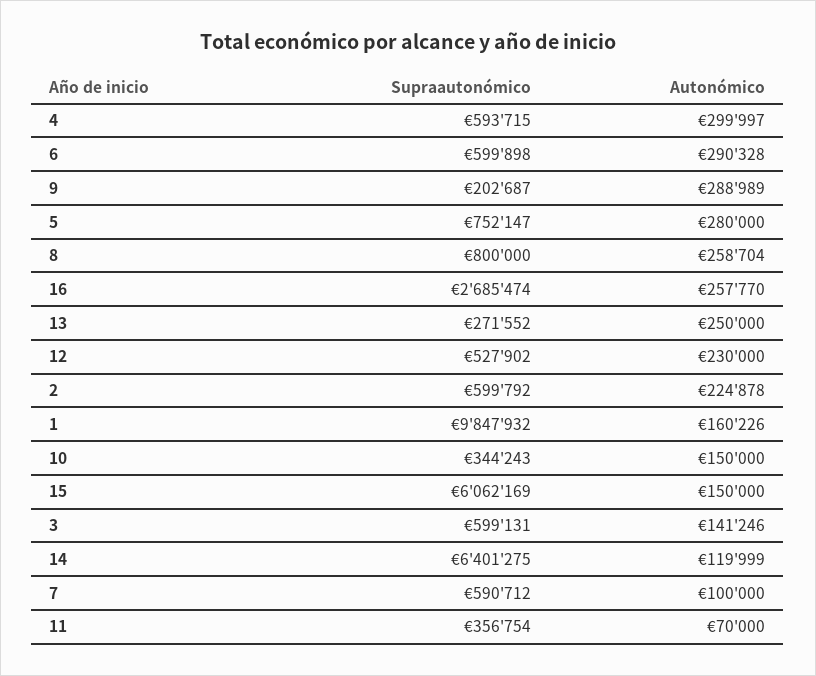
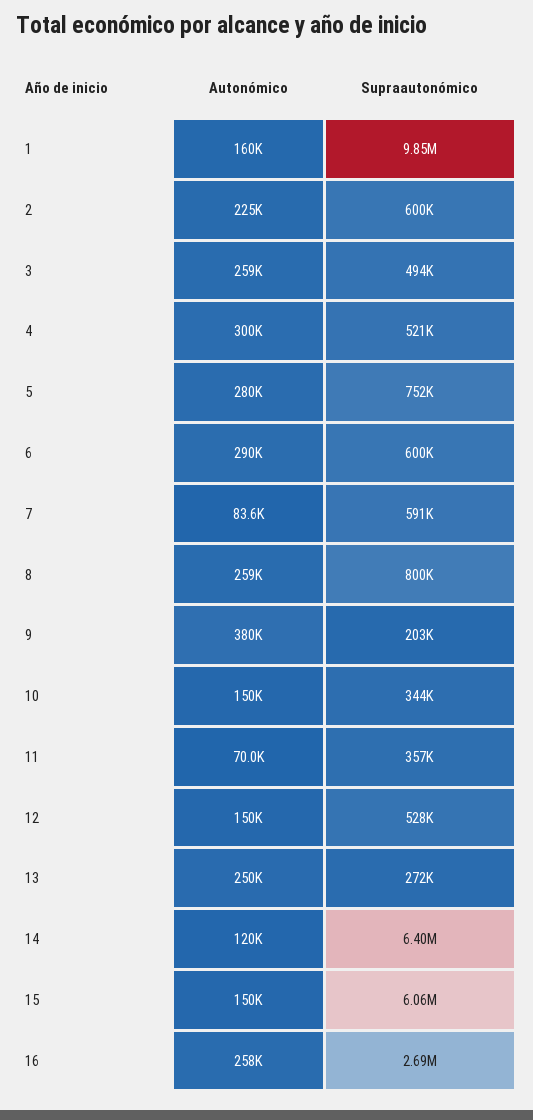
Supraautonómico, 4: 593715 -> 521000
Autonómico, 9: 288989 -> 380000
Autonómico, 12: 230000 -> 150000
Supraautonómico, 3: 599131 -> 494000
Autonómico, 3: 141246 -> 259000
Autonómico, 7: 100000 -> 83600

